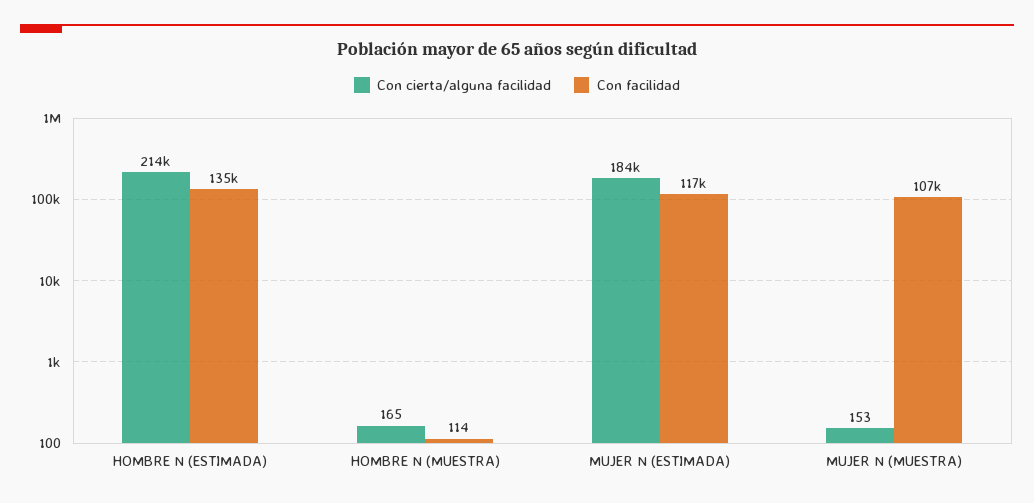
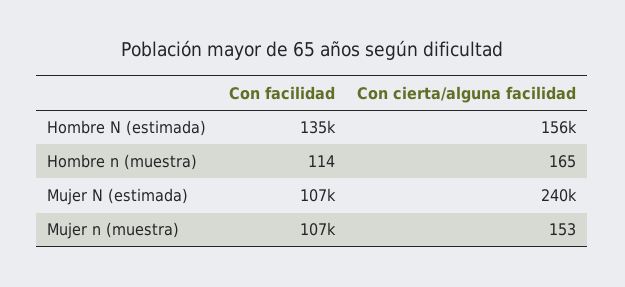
Con cierta/alguna facilidad, HOMBRE N (ESTIMADA): 214000 -> 156000
Con cierta/alguna facilidad, MUJER N (ESTIMADA): 184000 -> 240000
Con facilidad, MUJER N (ESTIMADA): 117000 -> 107000

